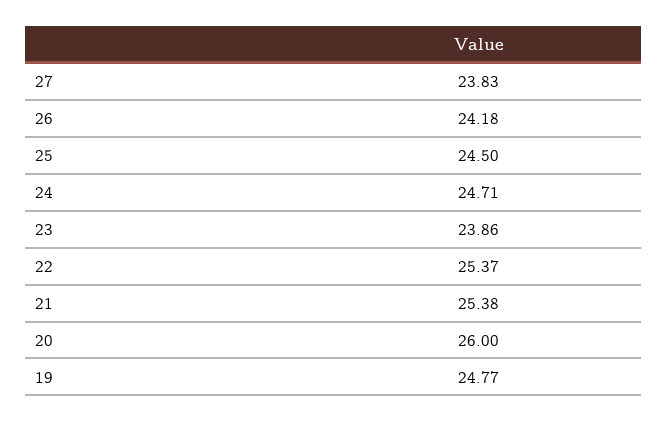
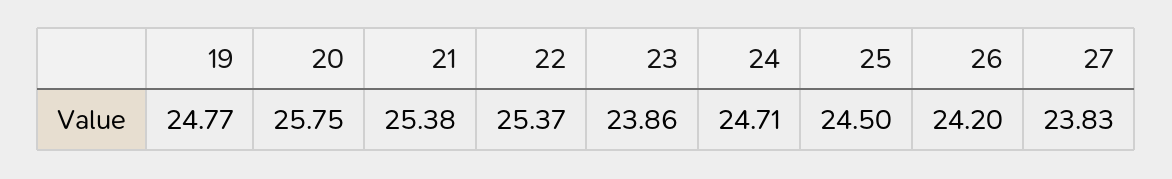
26: 24.18 -> 24.2
20: 26 -> 25.75

